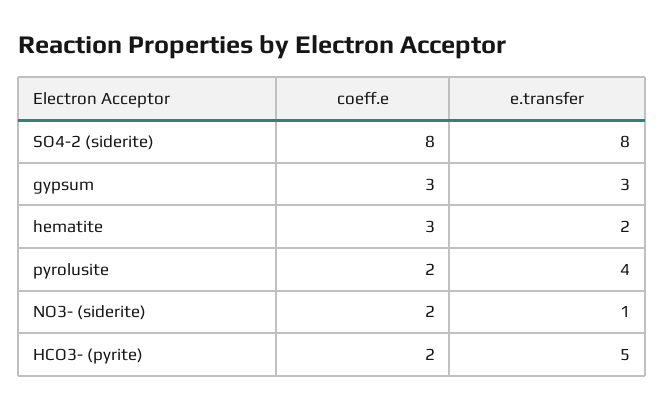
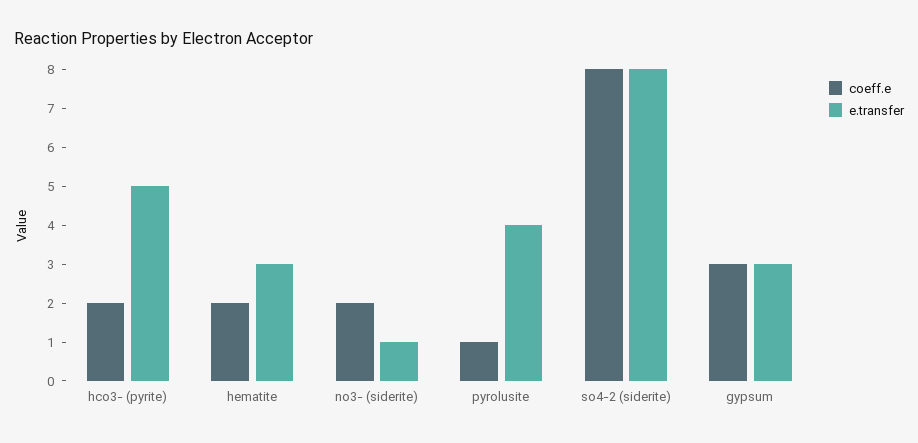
coeff.e, hematite: 3 -> 2
e.transfer, hematite: 2 -> 3
coeff.e, pyrolusite: 2 -> 1

